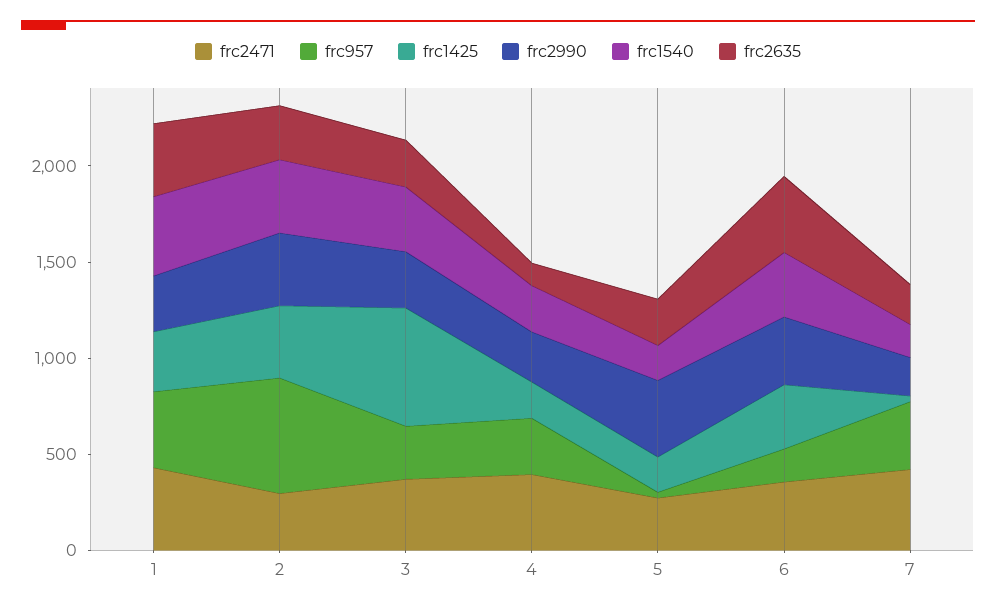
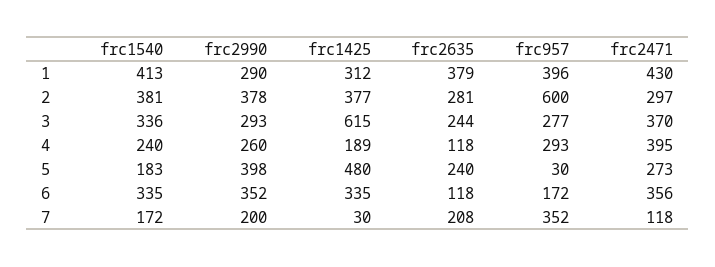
frc1425, 5: 200 -> 480
frc2635, 6: 400 -> 118
frc2471, 7: 400 -> 118

